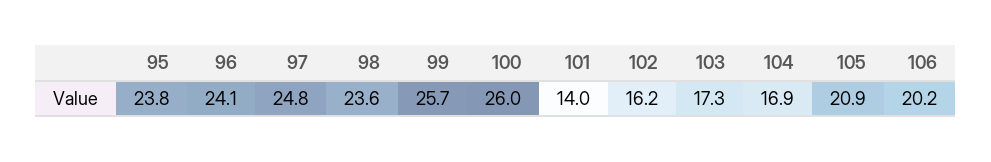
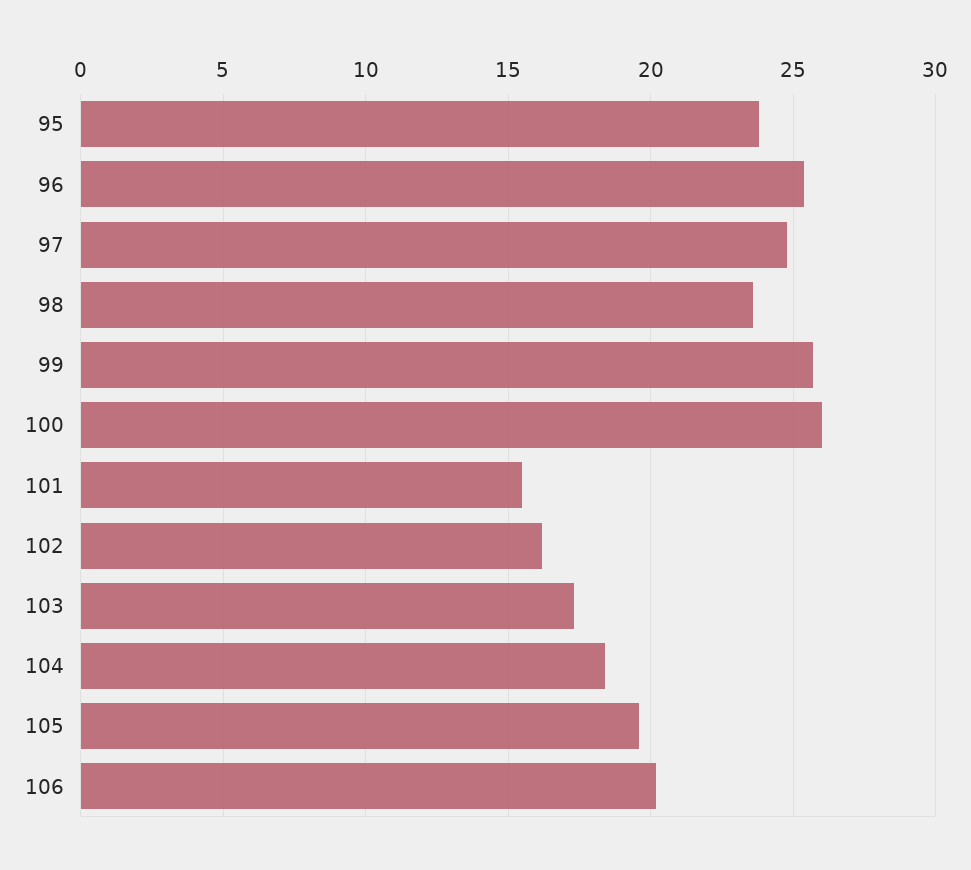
96: 24.1 -> 25.5
101: 14 -> 15.5
104: 16.9 -> 18.5
105: 20.9 -> 19.5

